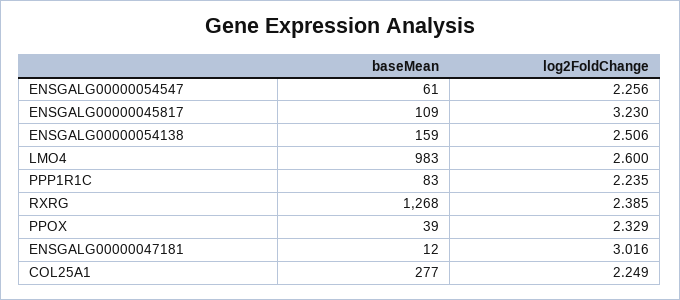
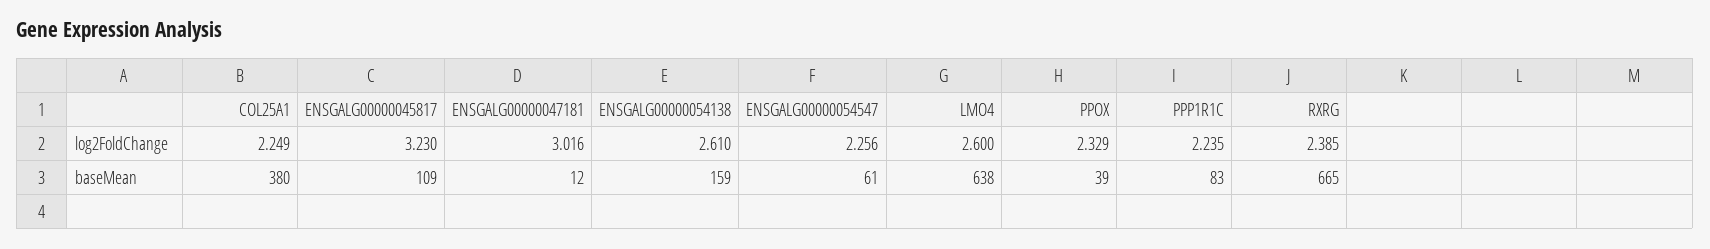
log2FoldChange, ENSGALG00000054138: 2.506 -> 2.61
baseMean, LMO4: 983 -> 638
baseMean, RXRG: 1268 -> 665
baseMean, COL25A1: 277 -> 380

